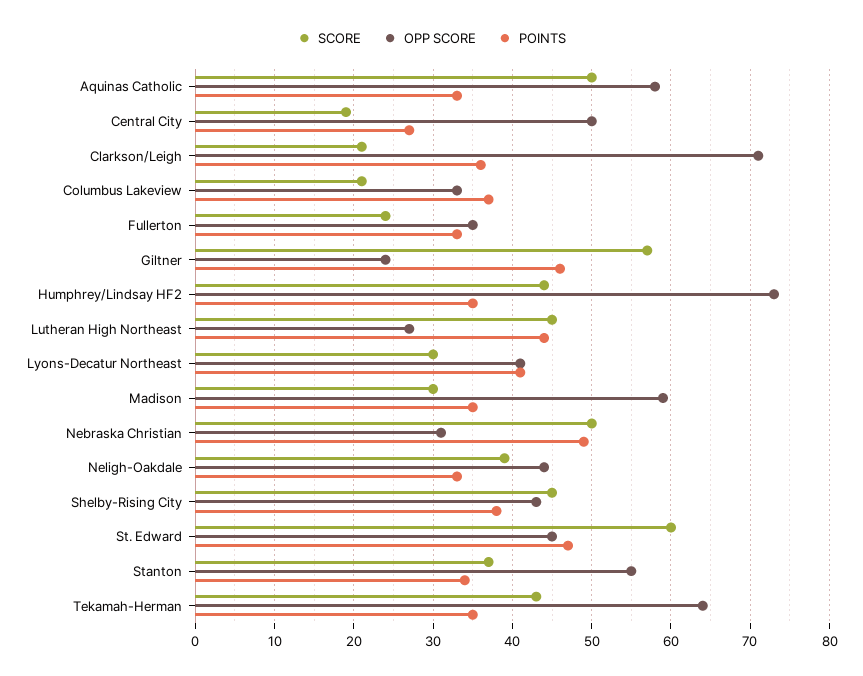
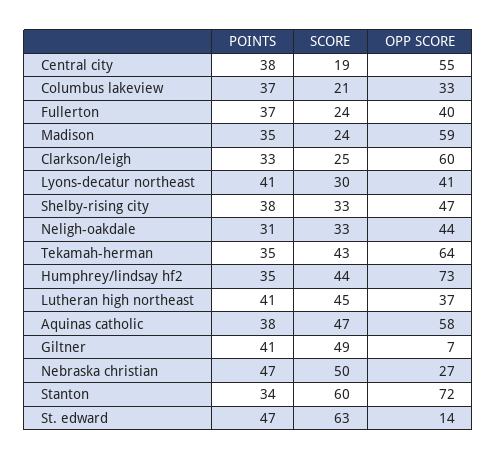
SCORE, Aquinas Catholic: 50 -> 47
POINTS, Aquinas Catholic: 33 -> 38
OPP SCORE, Central City: 50 -> 55
POINTS, Central City: 27 -> 38
SCORE, Clarkson/Leigh: 21 -> 25
OPP SCORE, Clarkson/Leigh: 71 -> 60
POINTS, Clarkson/Leigh: 36 -> 33
OPP SCORE, Fullerton: 35 -> 40
POINTS, Fullerton: 33 -> 37
SCORE, Giltner: 57 -> 49
OPP SCORE, Giltner: 24 -> 7
POINTS, Giltner: 46 -> 41
OPP SCORE, Lutheran High Northeast: 27 -> 37
POINTS, Lutheran High Northeast: 44 -> 41
SCORE, Madison: 30 -> 24
OPP SCORE, Nebraska Christian: 31 -> 27
POINTS, Nebraska Christian: 49 -> 47
SCORE, Neligh-Oakdale: 39 -> 33
POINTS, Neligh-Oakdale: 33 -> 31
SCORE, Shelby-Rising City: 45 -> 33
OPP SCORE, Shelby-Rising City: 43 -> 47
SCORE, St. Edward: 60 -> 63
OPP SCORE, St. Edward: 45 -> 14
SCORE, Stanton: 37 -> 60
OPP SCORE, Stanton: 55 -> 72

